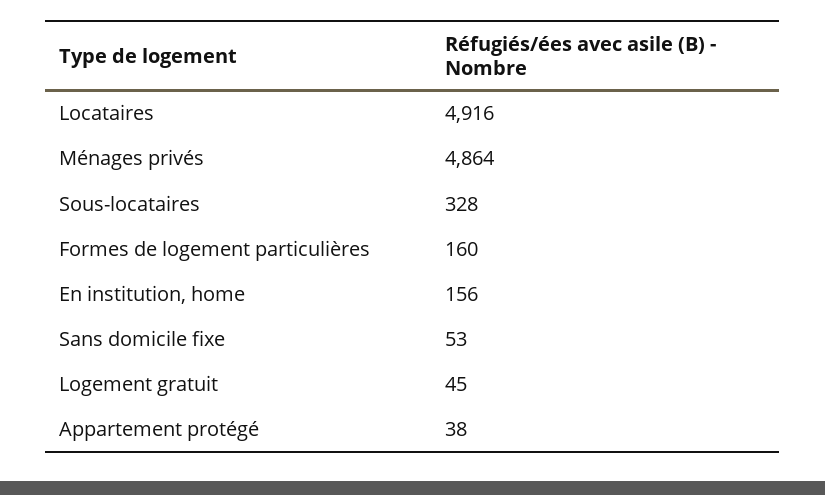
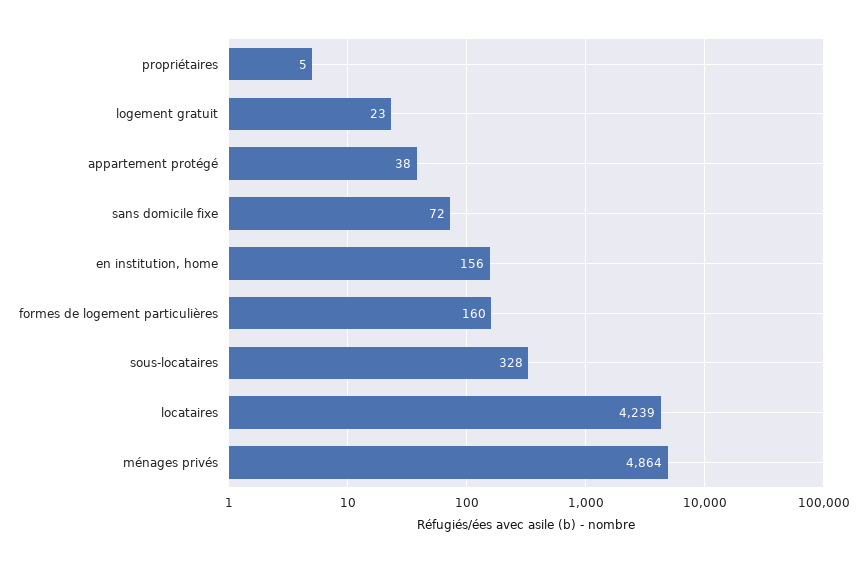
Locataires: 4916 -> 4239
Sans domicile fixe: 53 -> 72
Logement gratuit: 45 -> 23
propriétaires: none -> 5

